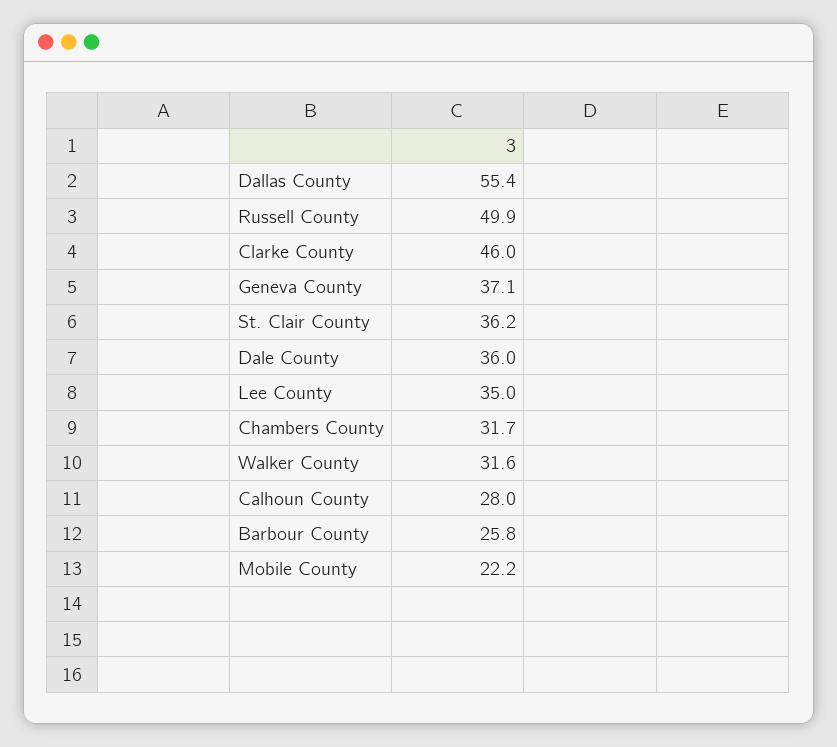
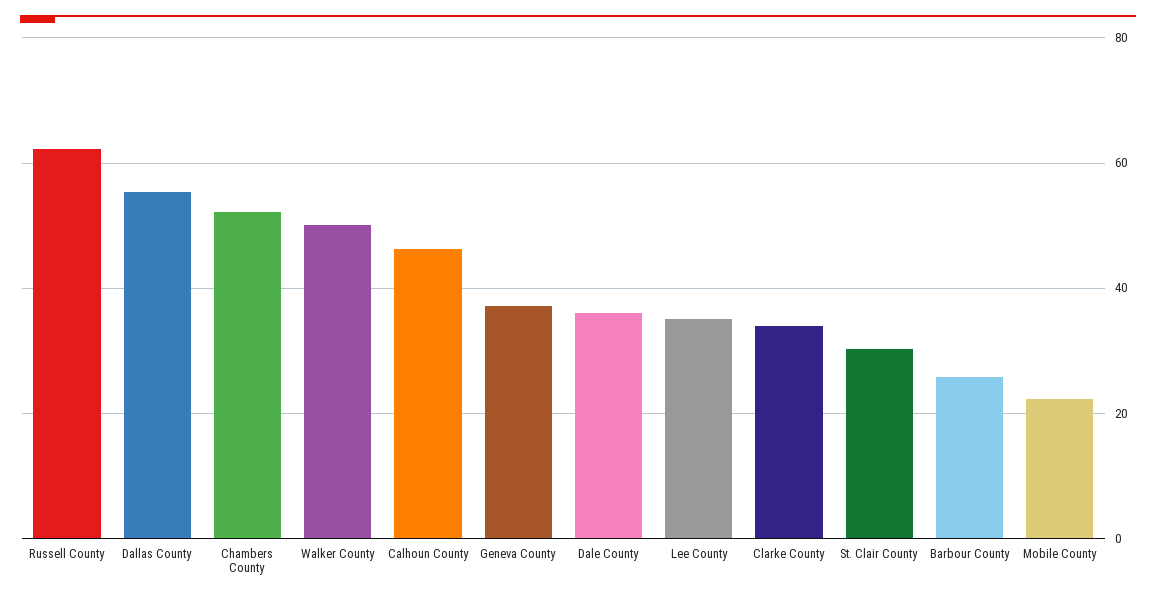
Russell County: 49.9 -> 62
Clarke County: 46 -> 34
St. Clair County: 36.2 -> 30
Chambers County: 31.7 -> 52
Walker County: 31.6 -> 50
Calhoun County: 28 -> 46

